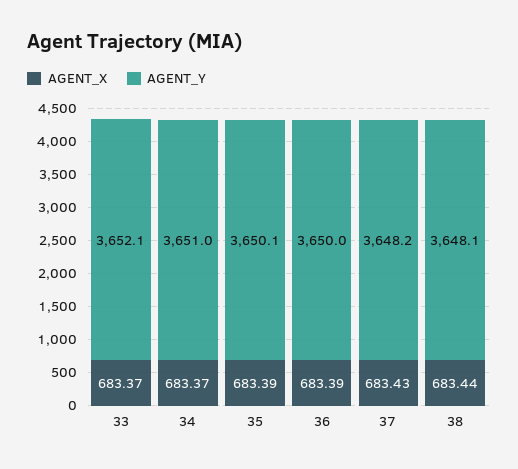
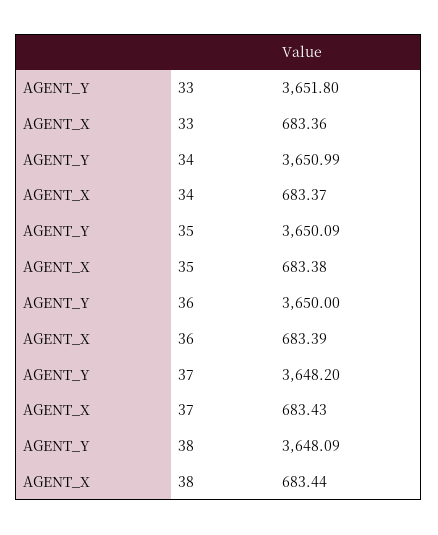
AGENT_X, 33: 683.37 -> 683.36
AGENT_Y, 33: 3652.1 -> 3651.8
AGENT_X, 35: 683.39 -> 683.38

